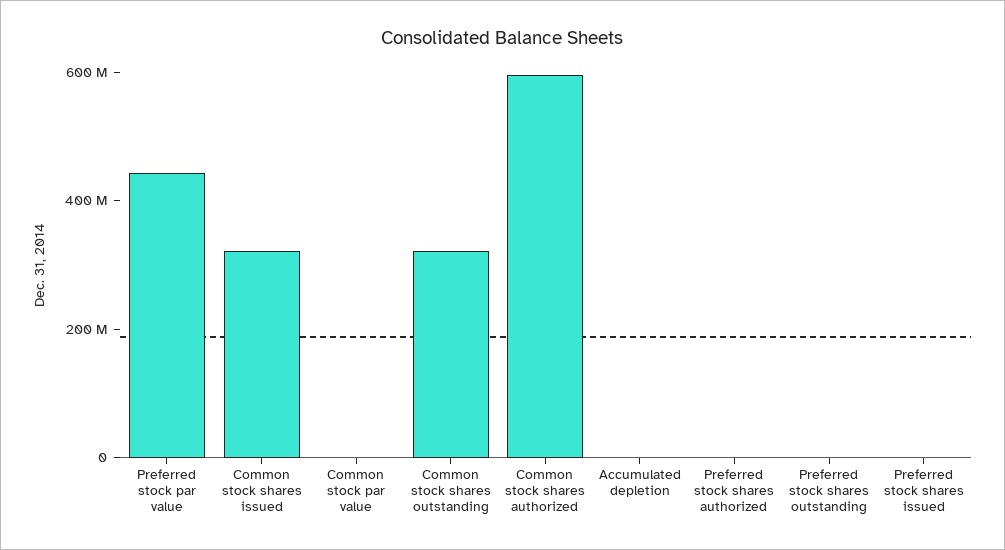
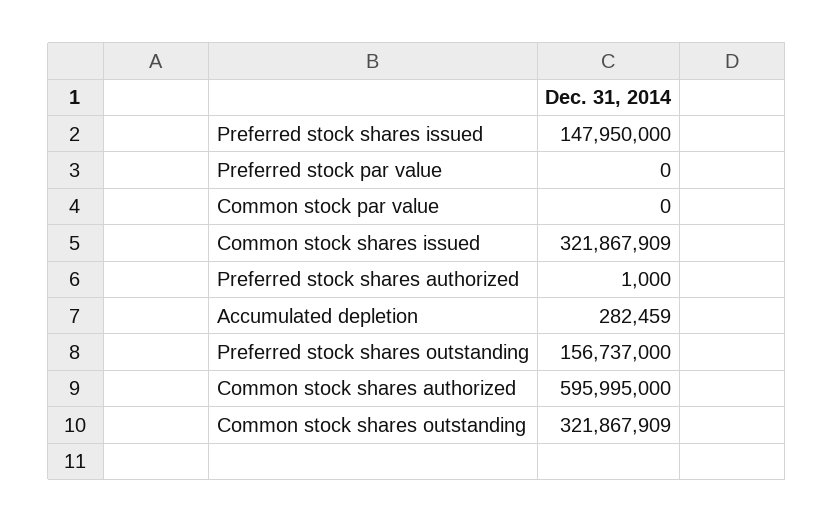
Preferred stock par value: 450000000 -> 0
Preferred stock shares outstanding: 0 -> 156737000
Preferred stock shares issued: 0 -> 147950000

